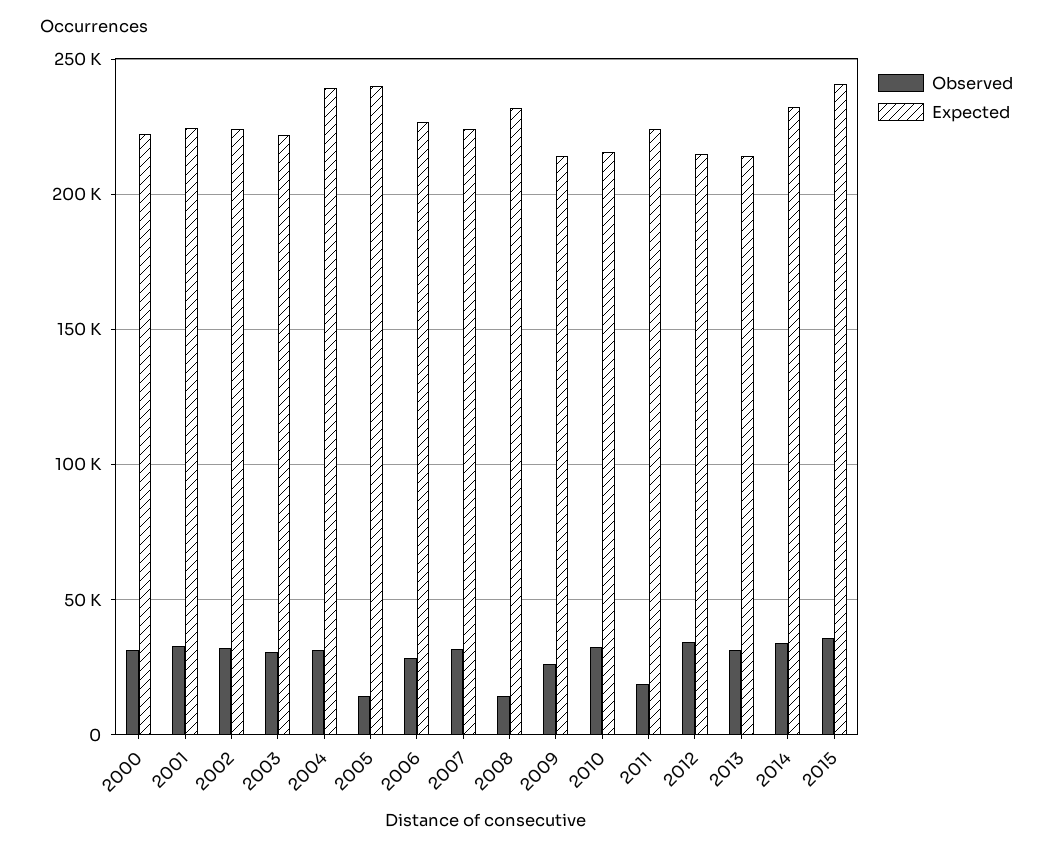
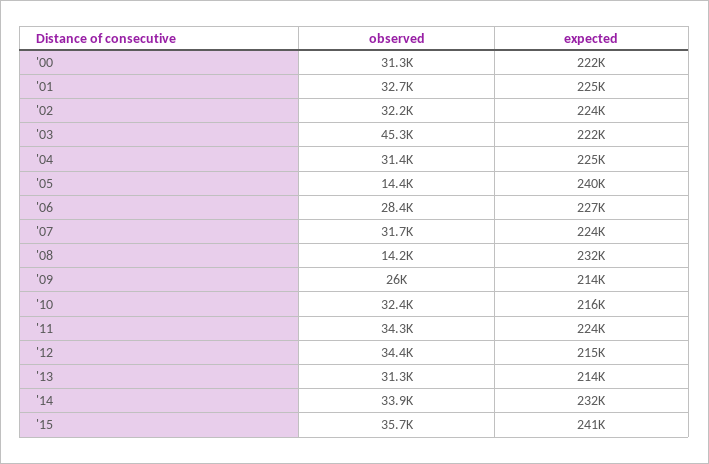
Observed, 2003: 30000 -> 45300
Expected, 2004: 240000 -> 225000
Observed, 2011: 20000 -> 34300

